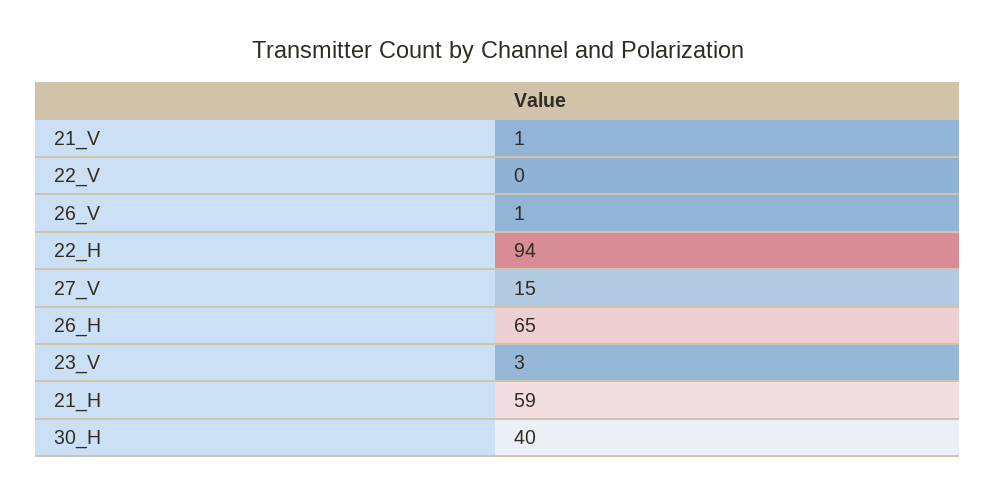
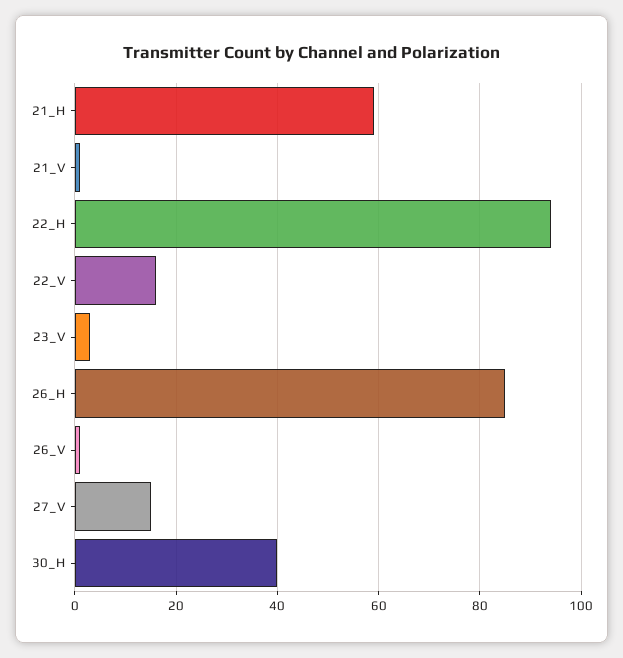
22_V: 0 -> 15
26_H: 65 -> 85

